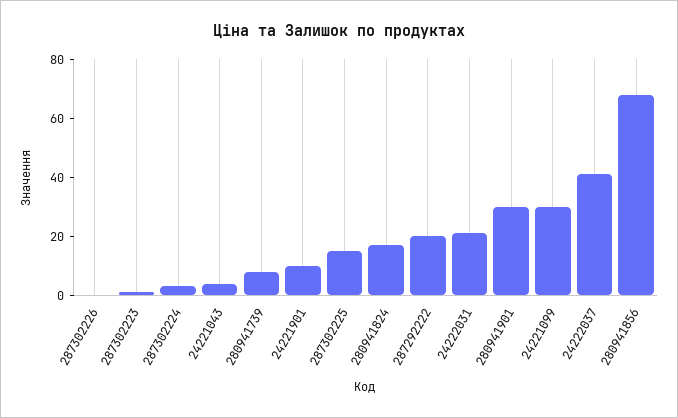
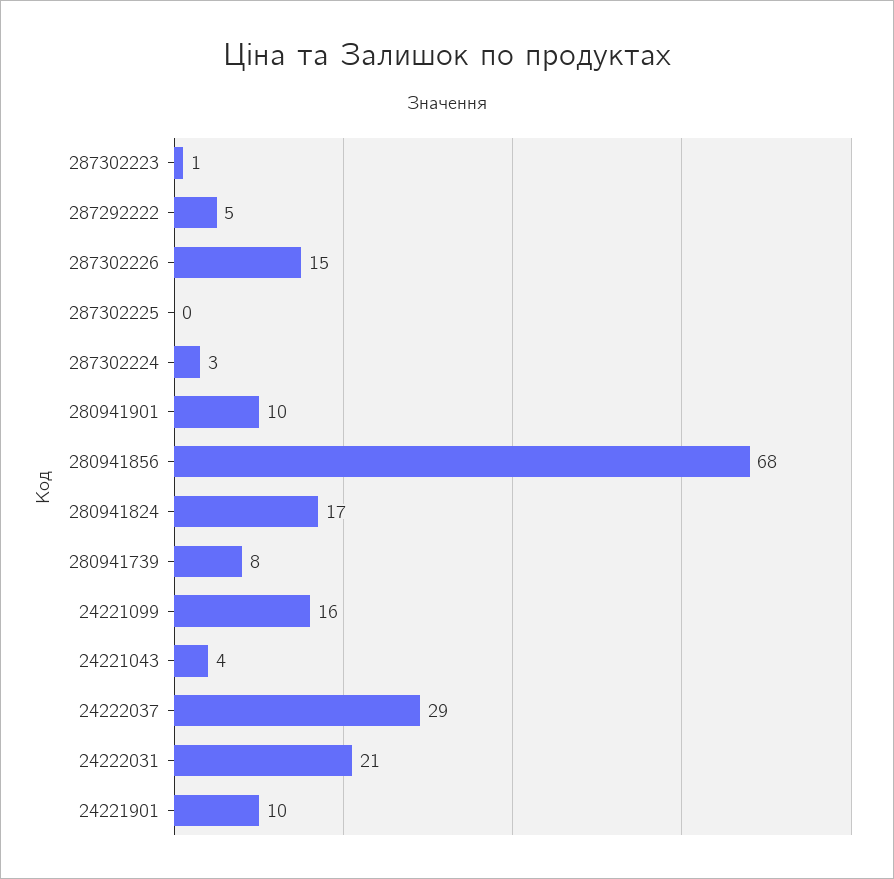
287302226: 0 -> 15
287302225: 15 -> 0
287292222: 20 -> 5
280941901: 30 -> 10
24221099: 30 -> 16
24222037: 40 -> 29

